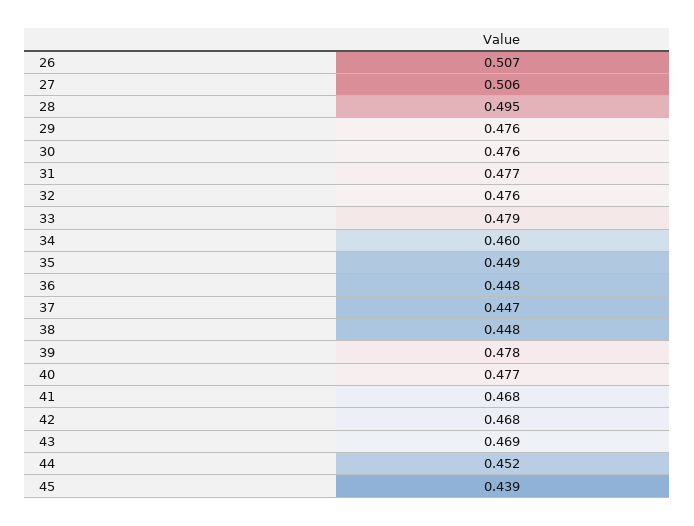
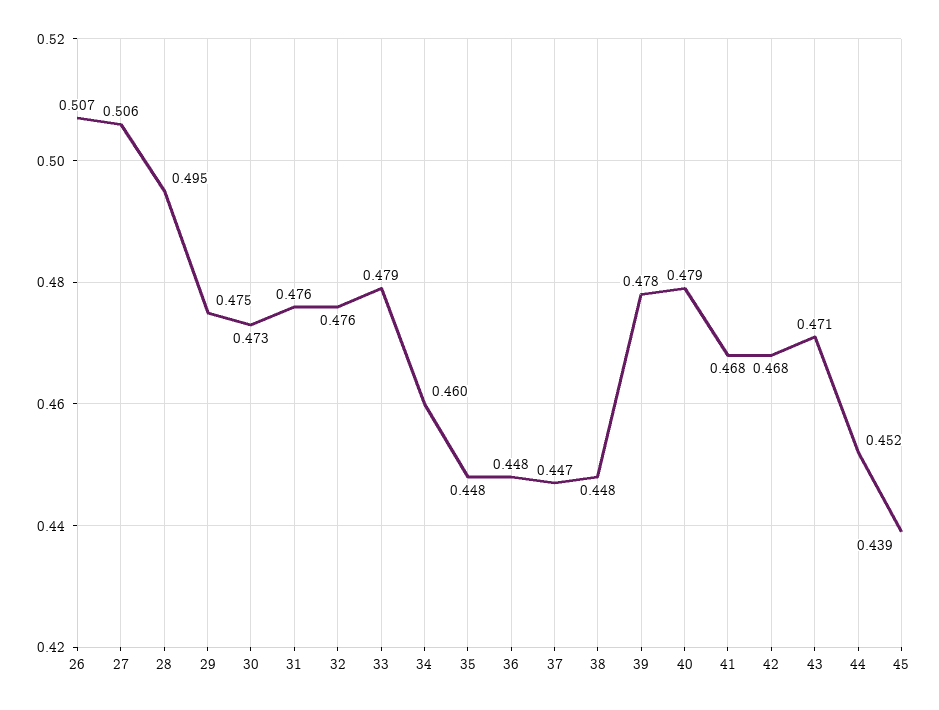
29: 0.476 -> 0.475
30: 0.476 -> 0.473
31: 0.477 -> 0.476
35: 0.449 -> 0.448
40: 0.477 -> 0.479
43: 0.469 -> 0.471

